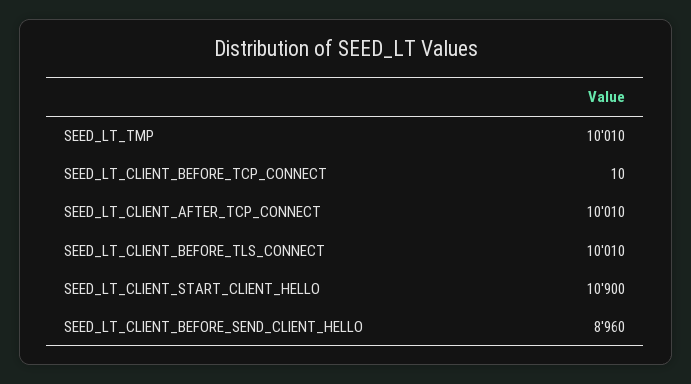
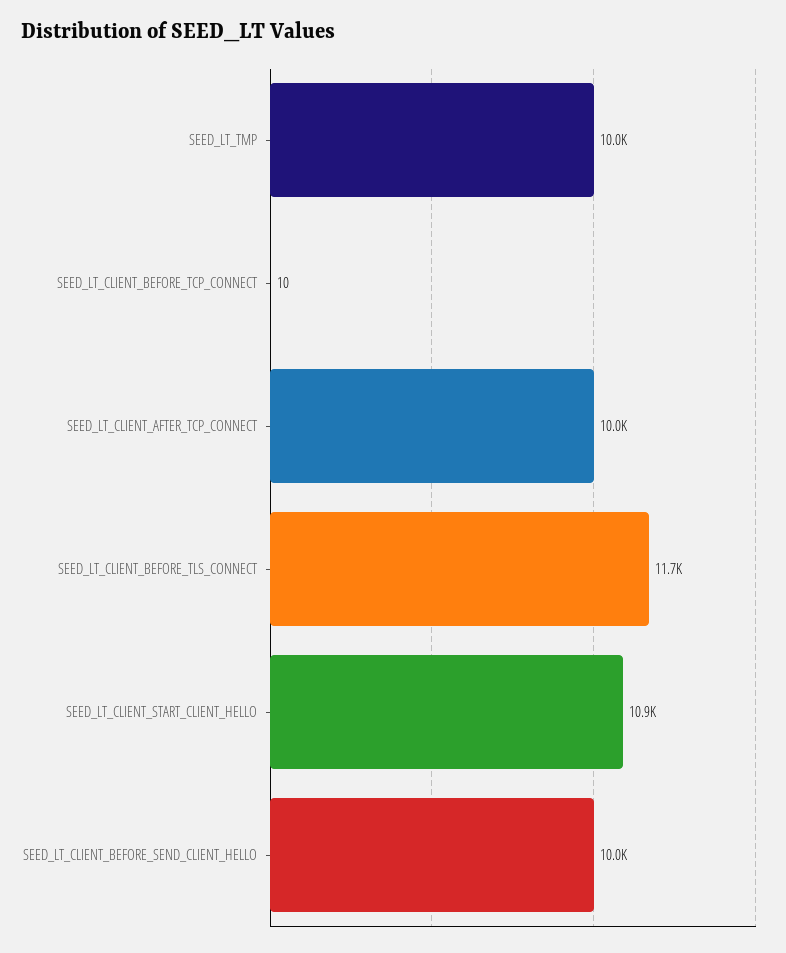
SEED_LT_CLIENT_BEFORE_TLS_CONNECT: 10010 -> 11700
SEED_LT_CLIENT_BEFORE_SEND_CLIENT_HELLO: 8960 -> 10000

